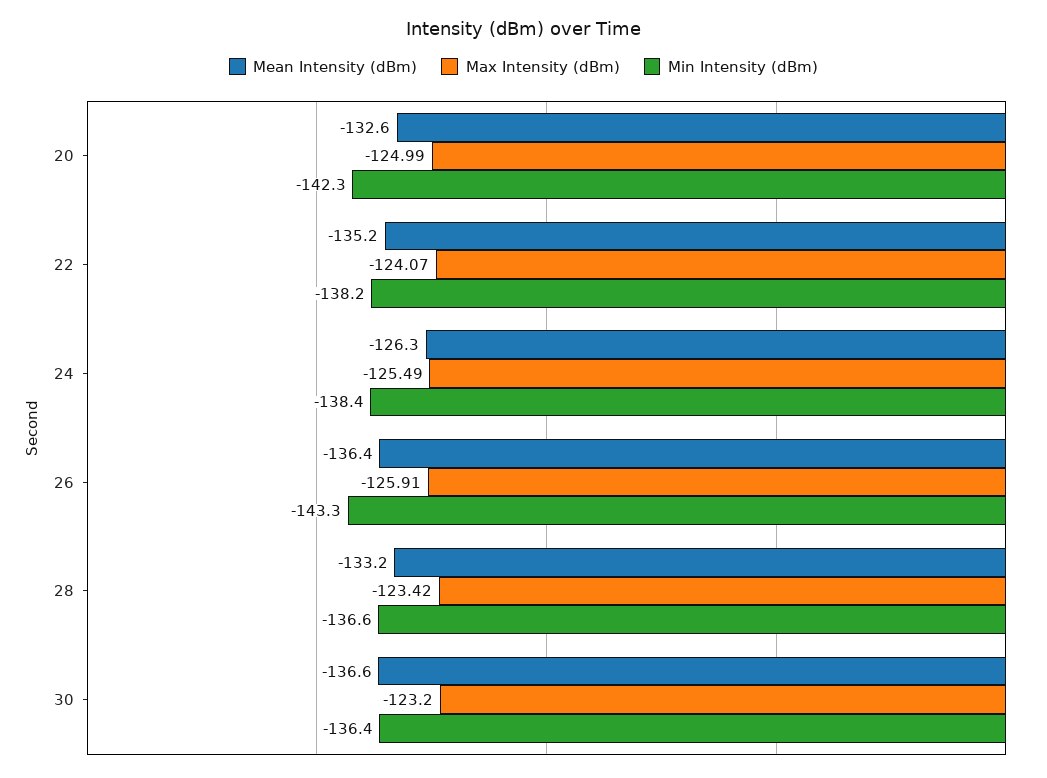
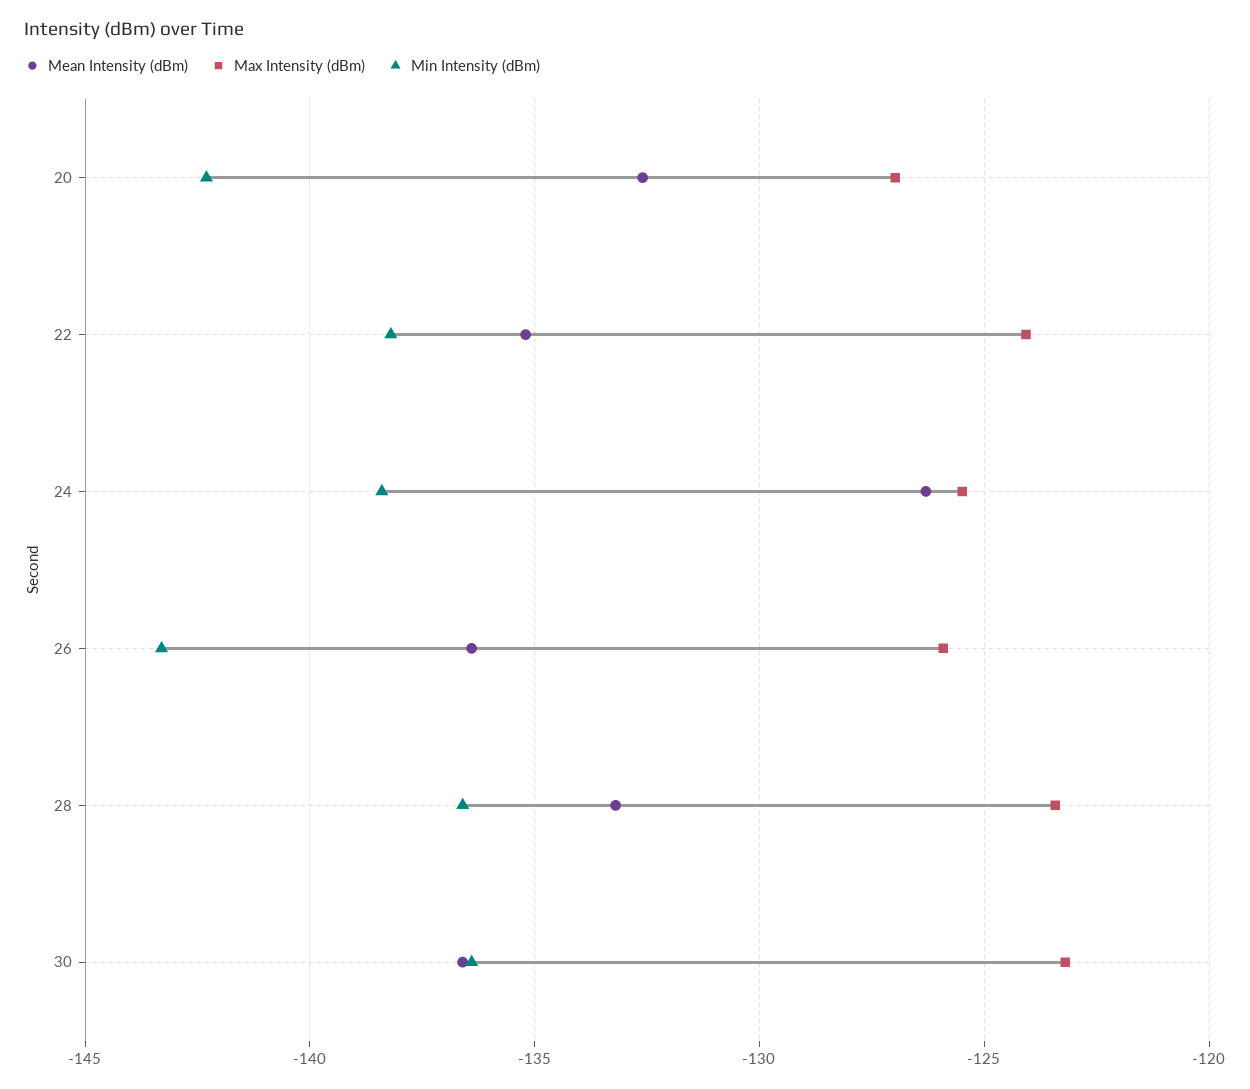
Max Intensity (dBm), 20: -124.99 -> -127

